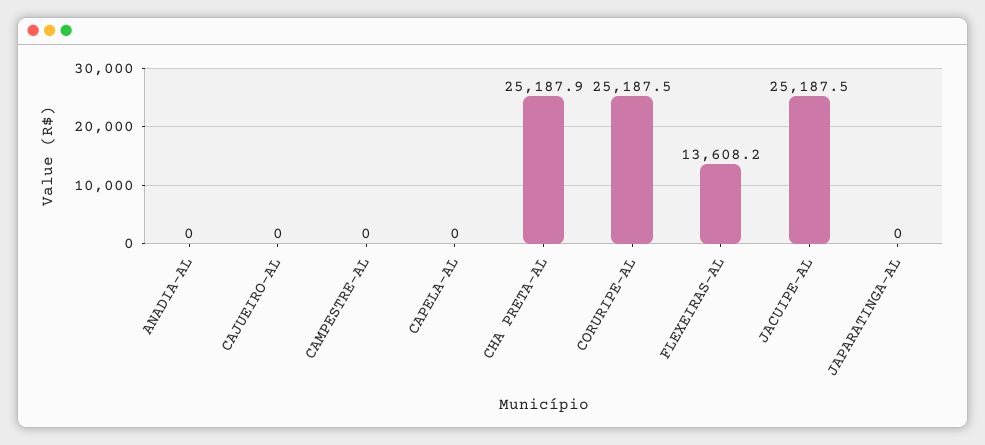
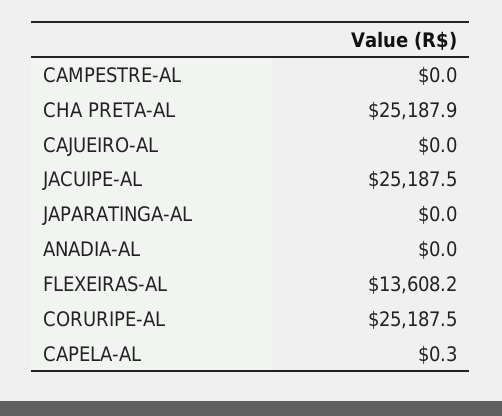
CAPELA-AL: 0 -> 0.3

